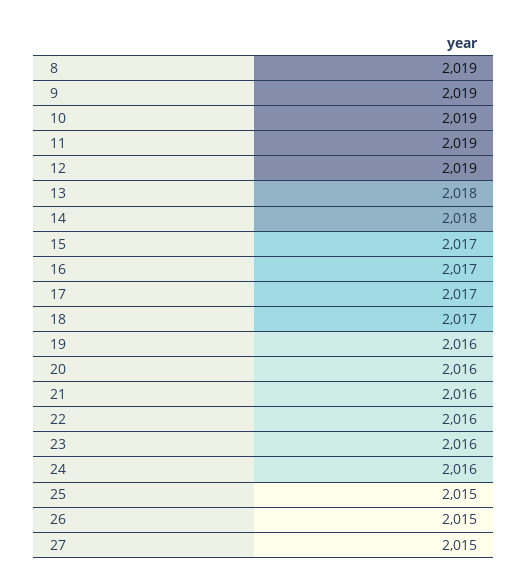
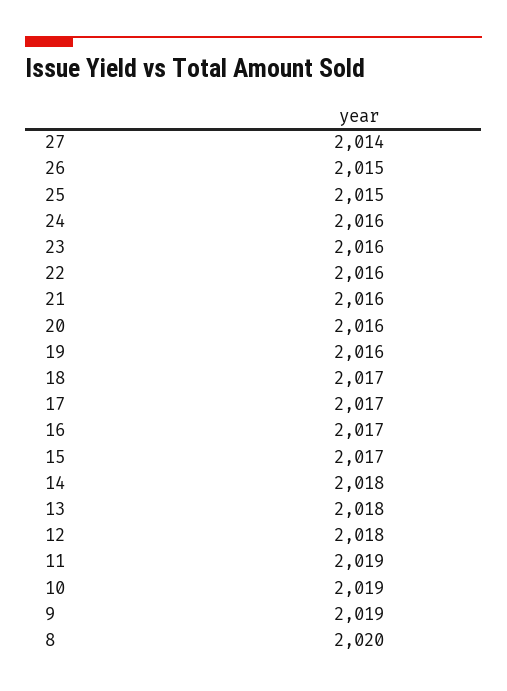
8: 2019 -> 2020
12: 2019 -> 2018
27: 2015 -> 2014

